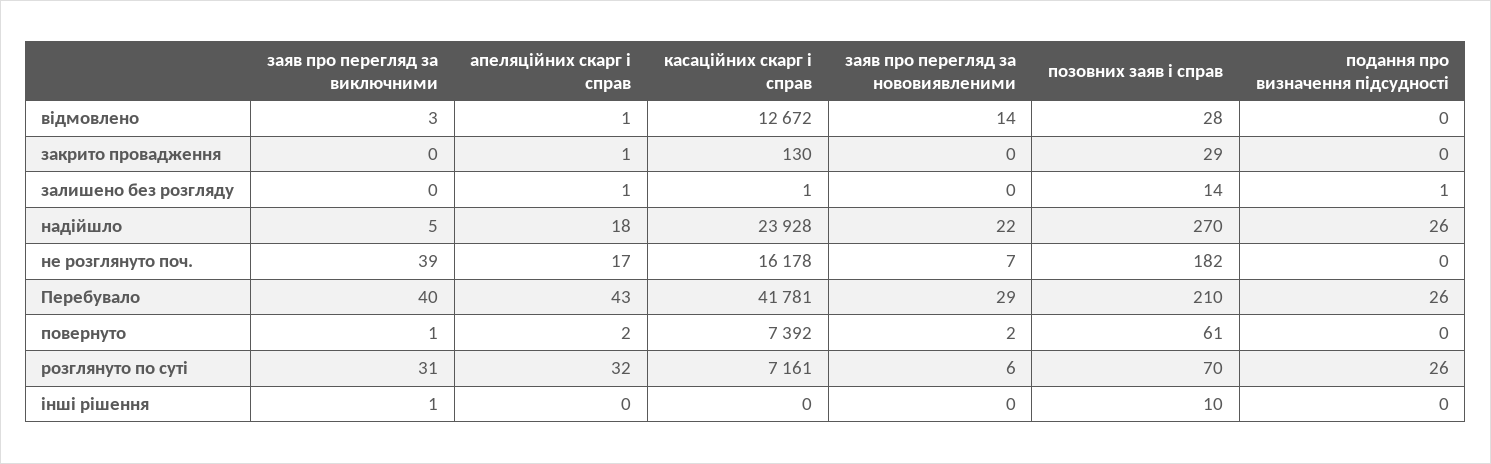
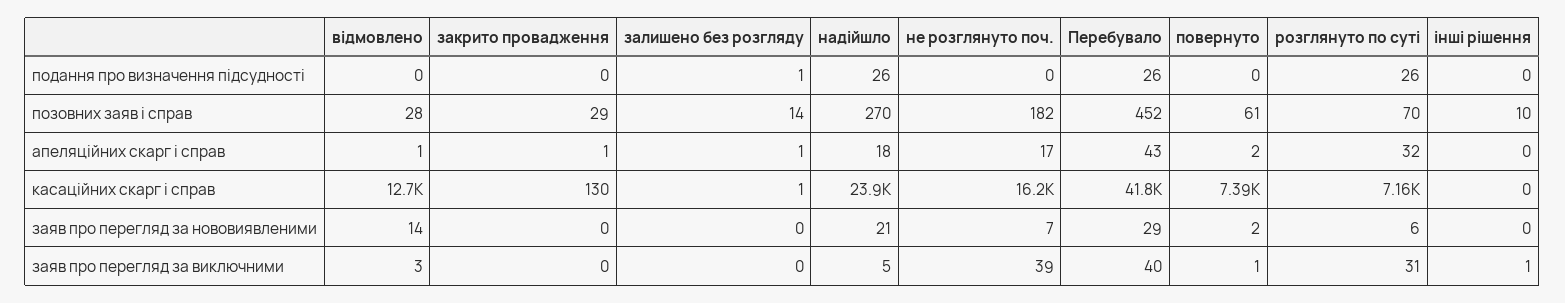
заяв про перегляд за нововиявленими, надійшло: 22 -> 21
позовних заяв і справ, Перебувало: 210 -> 452

